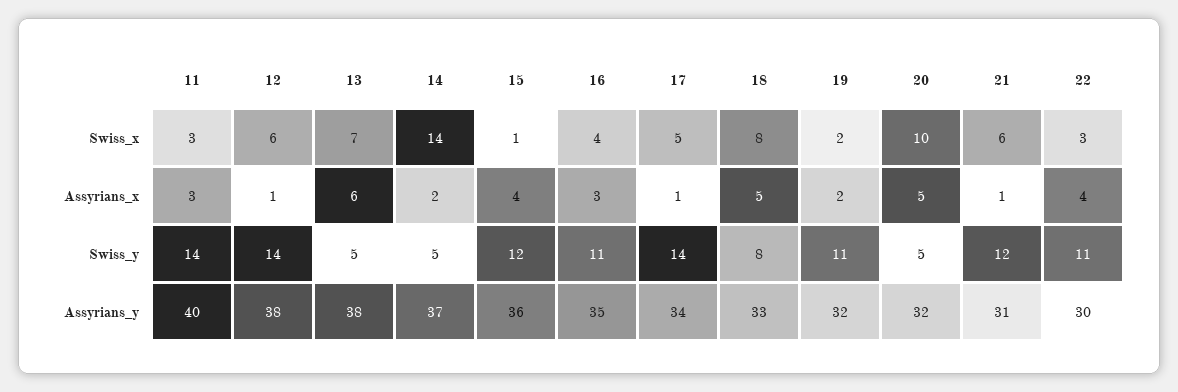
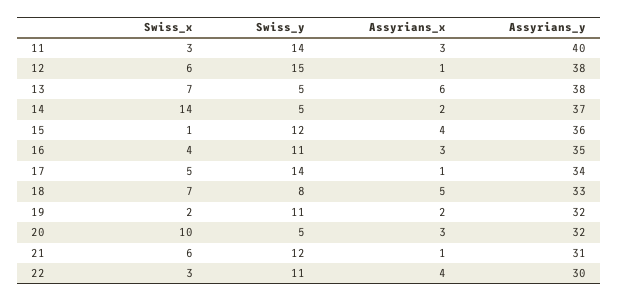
18, Swiss_x: 8 -> 7
20, Assyrians_x: 5 -> 3
12, Swiss_y: 14 -> 15

